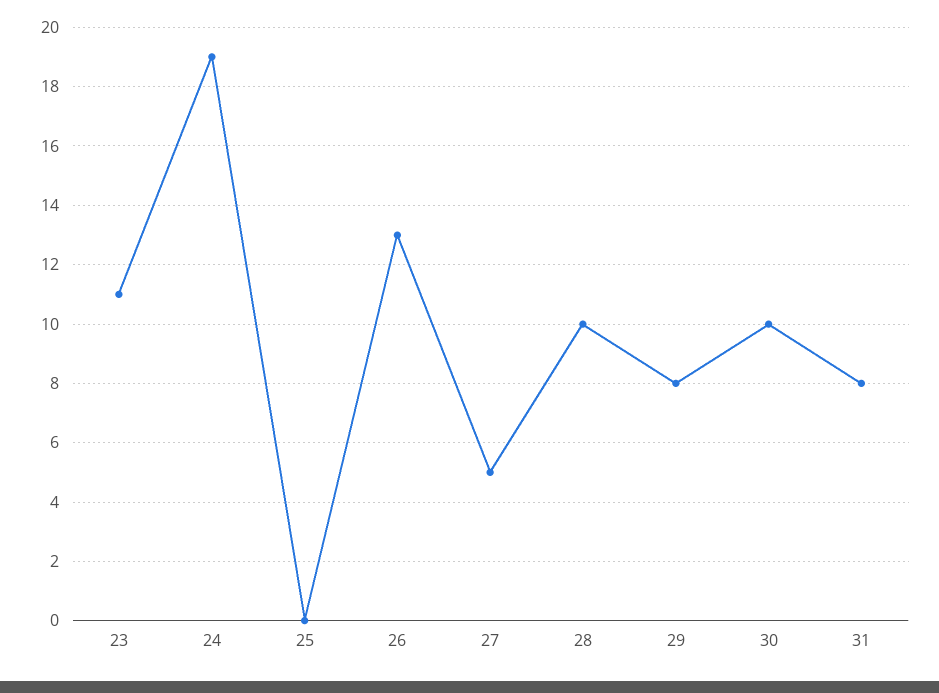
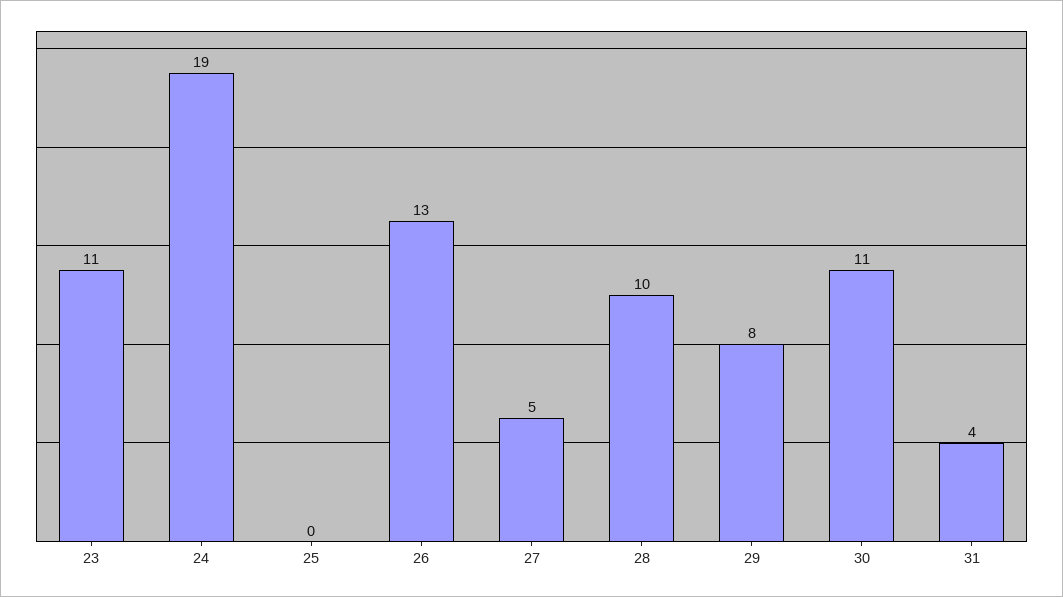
30: 10 -> 11
31: 8 -> 4

